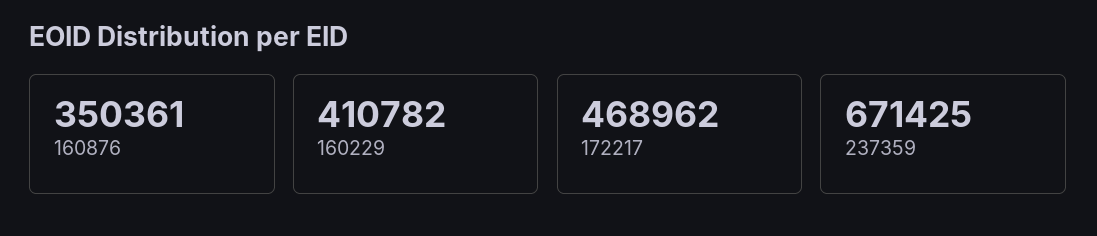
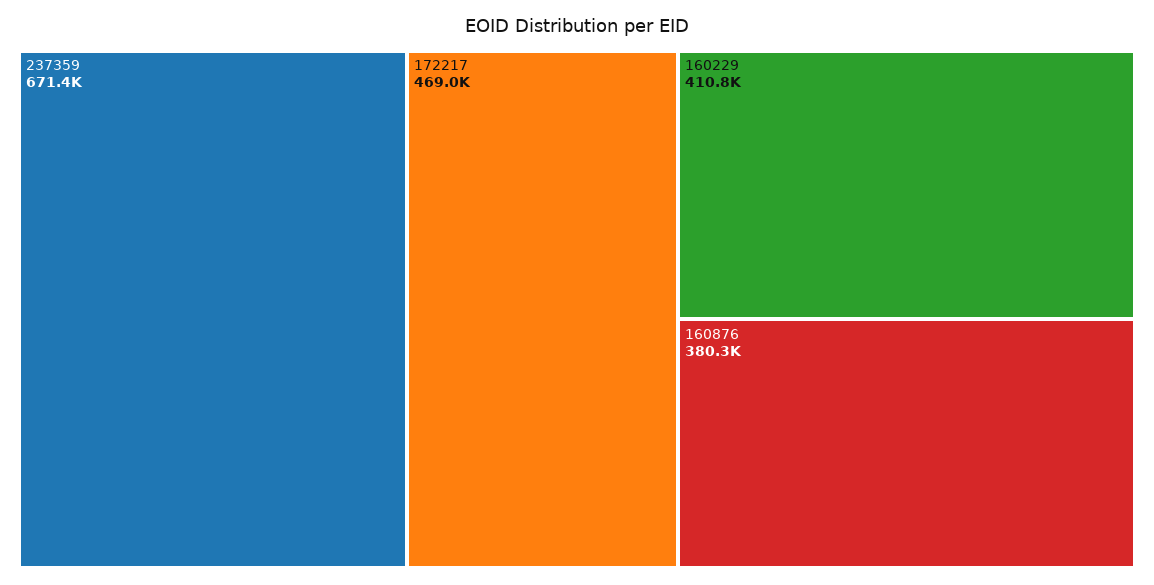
160876: 350361 -> 380300

